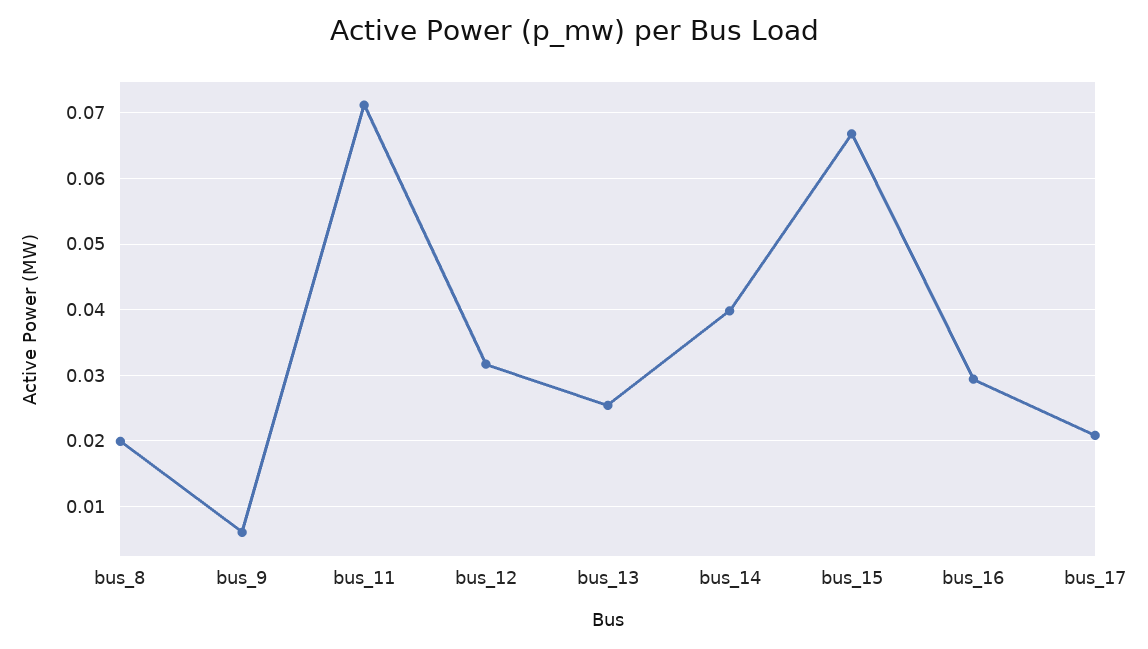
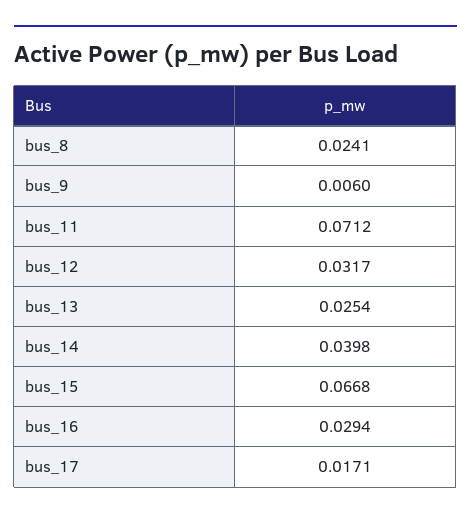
bus_8: 0.02 -> 0.0241
bus_17: 0.021 -> 0.0171

